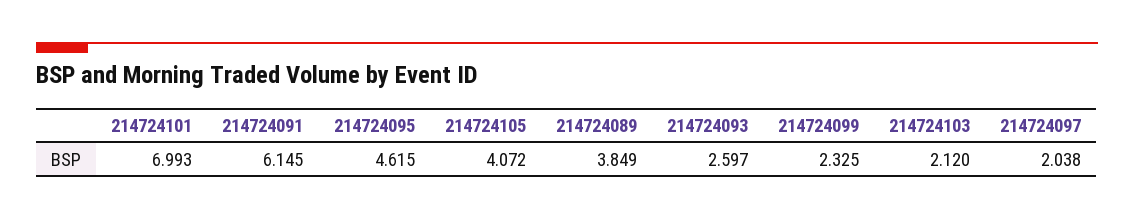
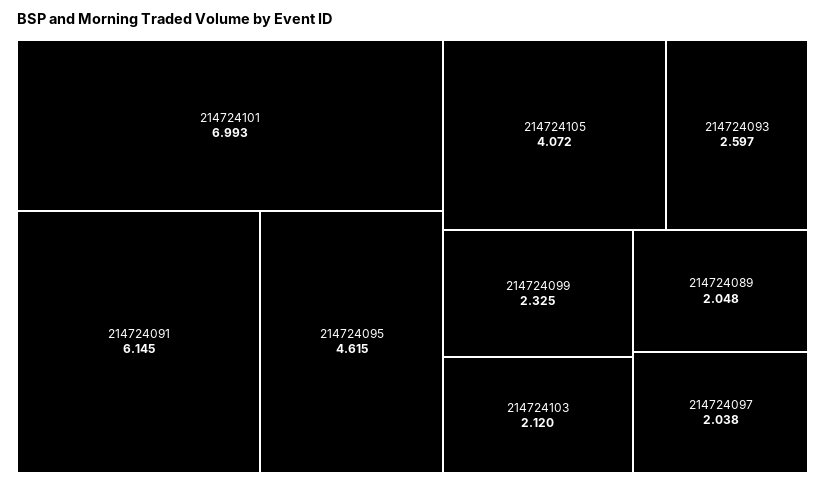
214724089: 3.849 -> 2.048

